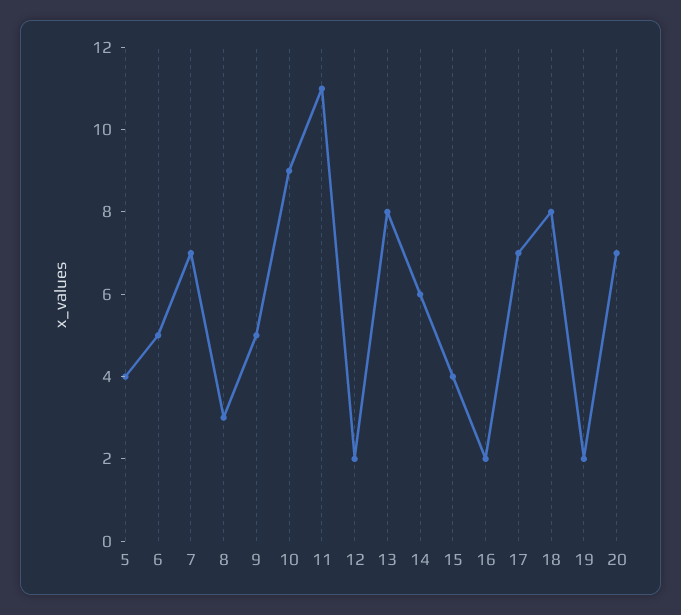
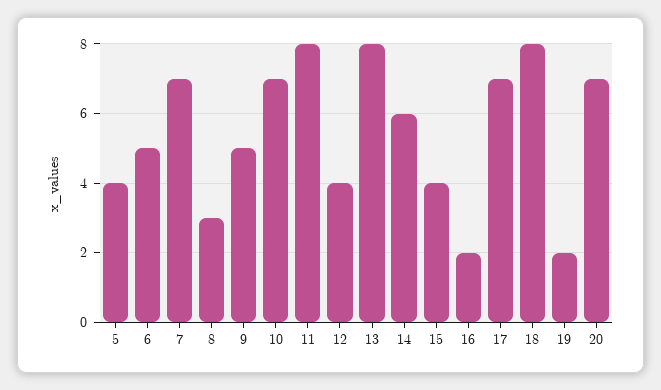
10: 9 -> 7
11: 11 -> 8
12: 2 -> 4

